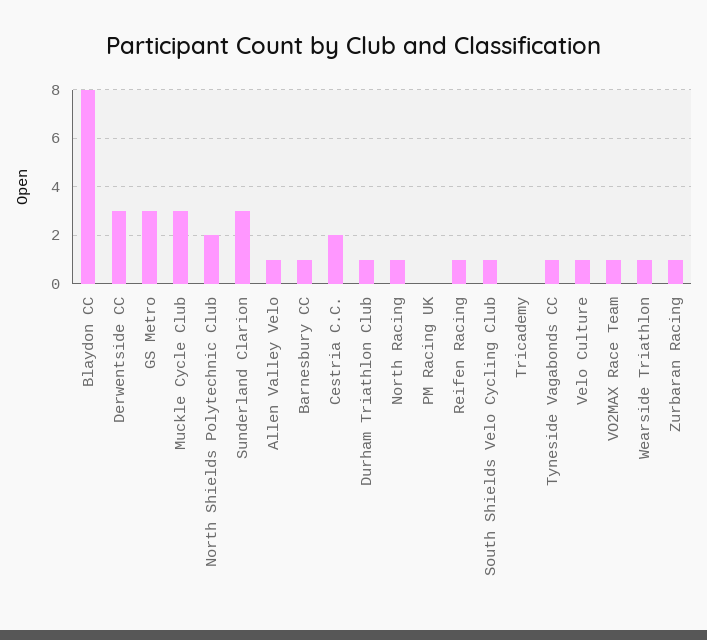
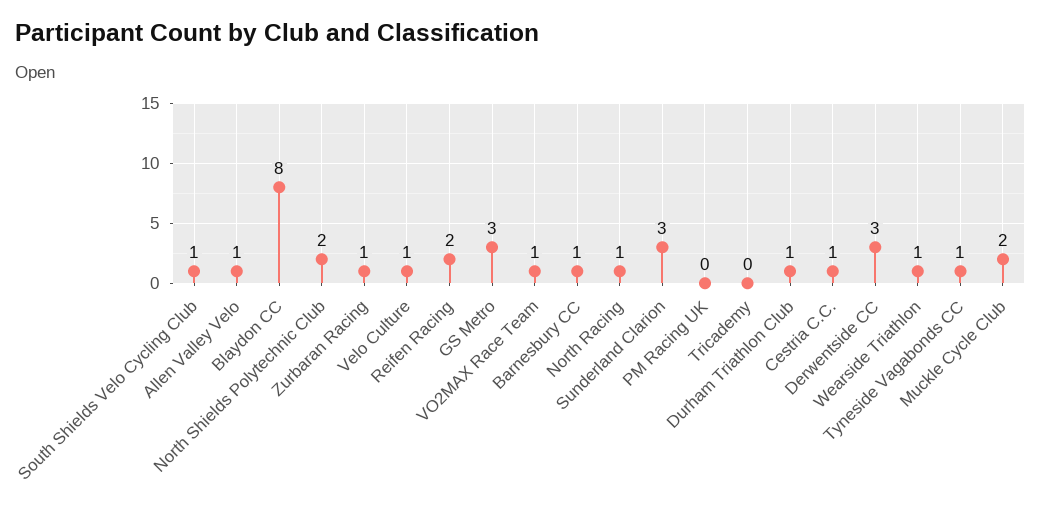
Muckle Cycle Club: 3 -> 2
Cestria C.C.: 2 -> 1
Reifen Racing: 1 -> 2

